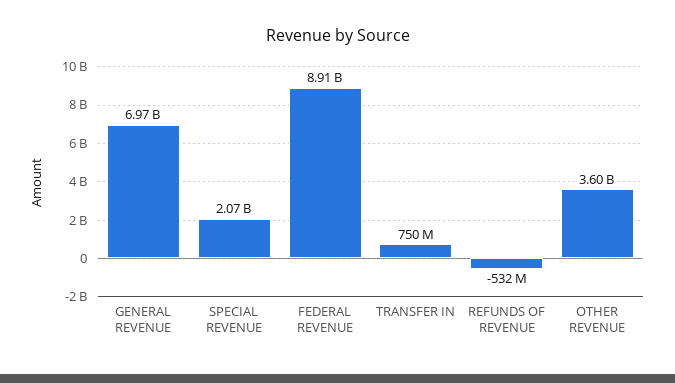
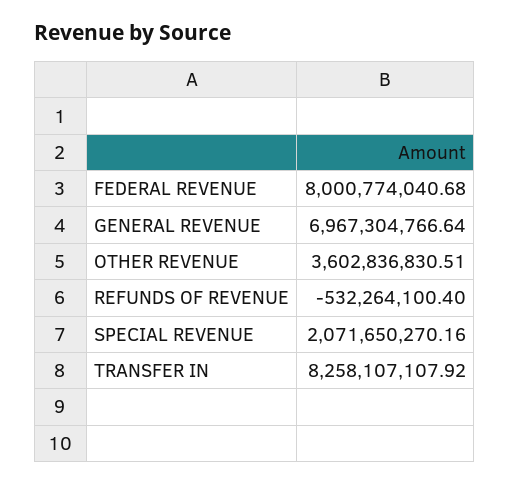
FEDERAL REVENUE: 8910000000 -> 8000774040.68
TRANSFER IN: 750000000 -> 8258107107.92

